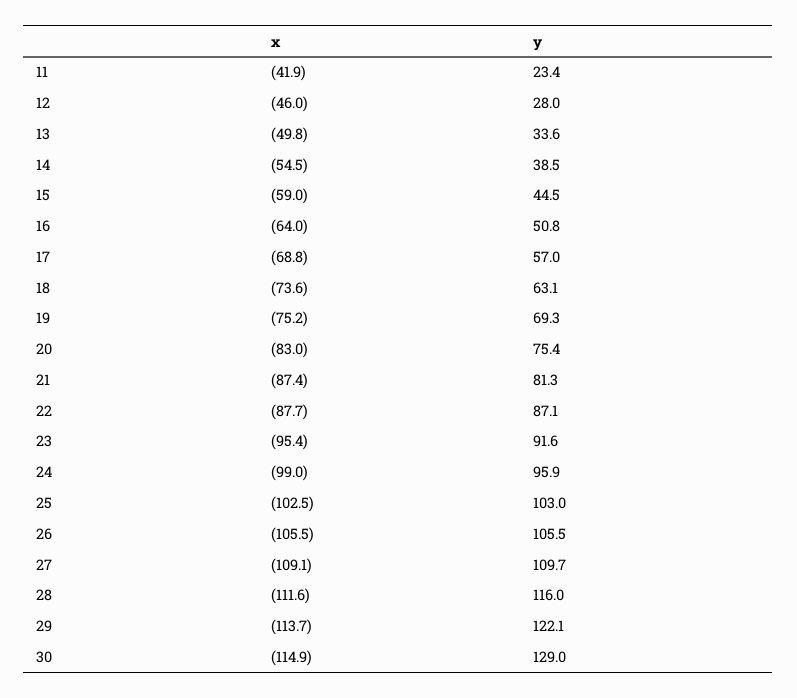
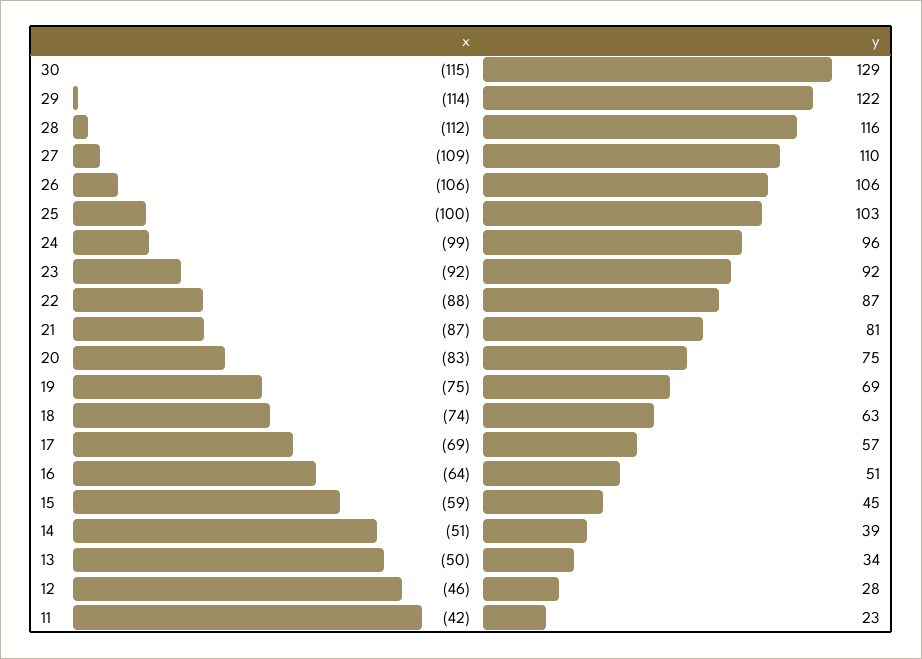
x, 14: -54.5 -> -51
x, 23: -95.4 -> -92
x, 25: -102.5 -> -100

